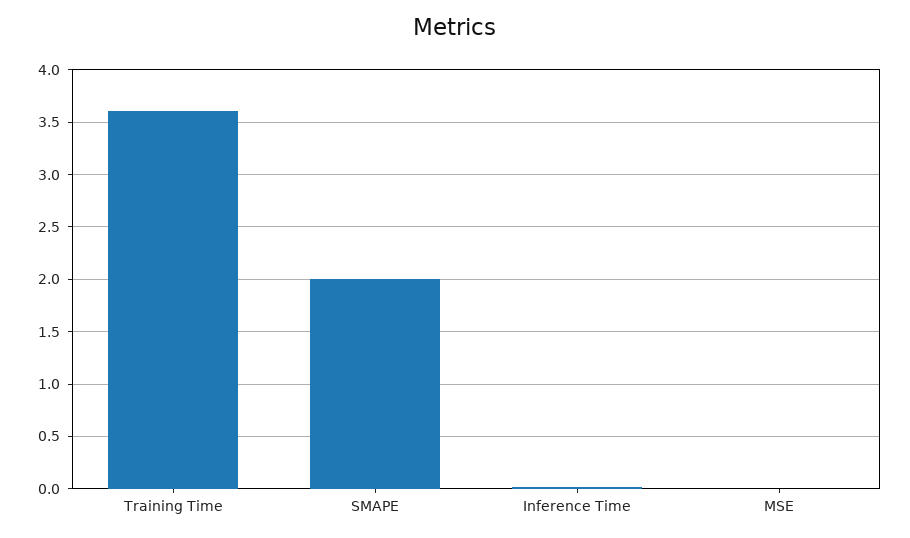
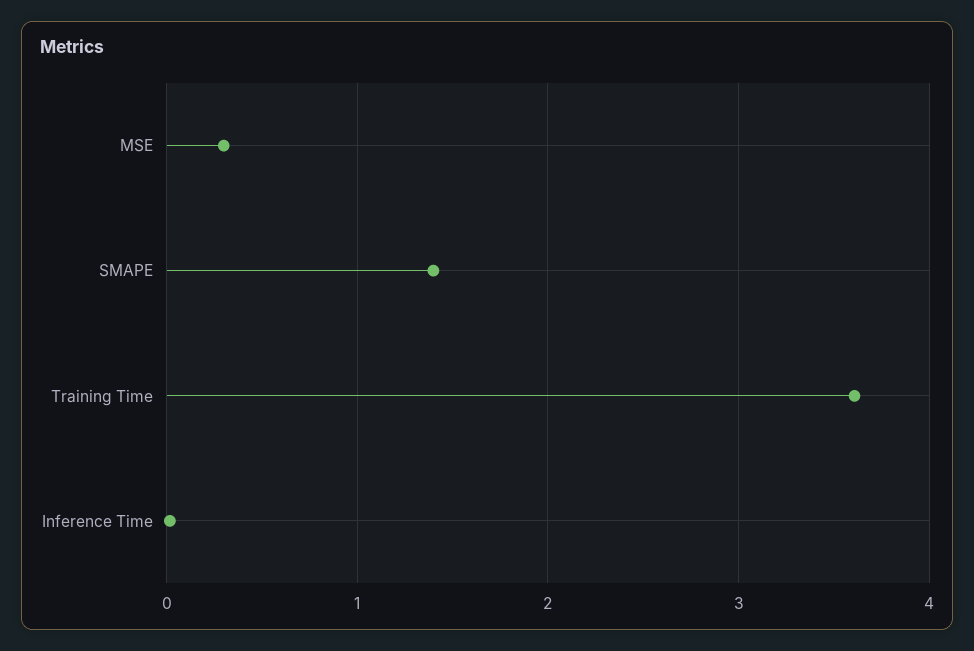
SMAPE: 2 -> 1.4
MSE: 0 -> 0.3

